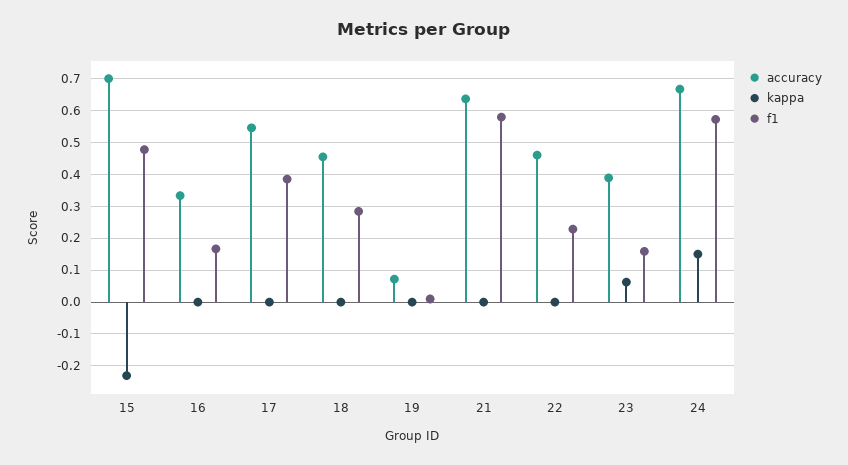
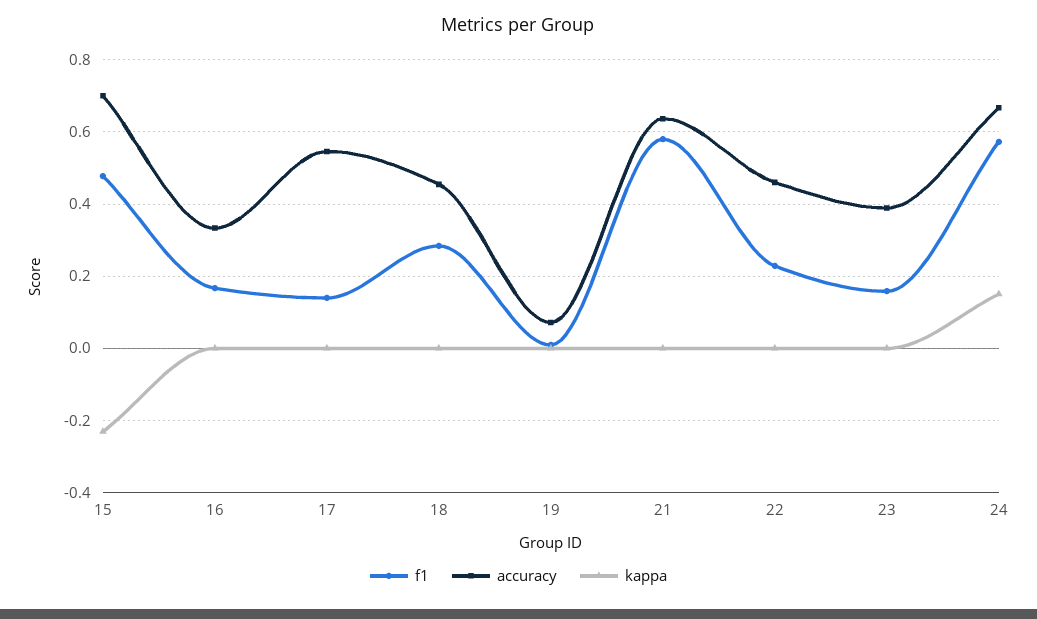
f1, 17: 0.38 -> 0.14
kappa, 23: 0.06 -> 0

